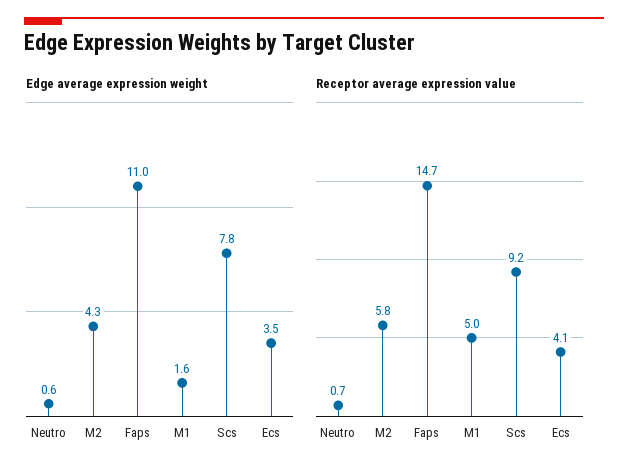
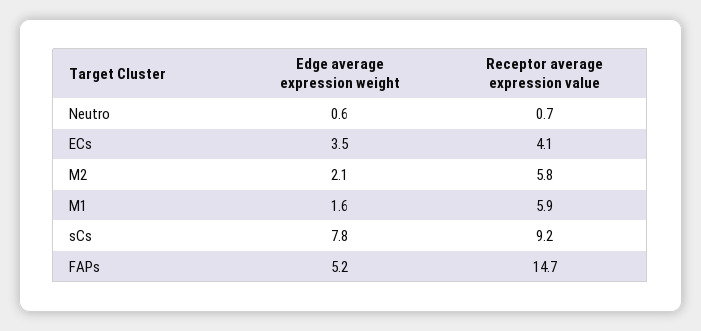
Edge average expression weight, M2: 4.3 -> 2.1
Edge average expression weight, Faps: 11 -> 5.2
Receptor average expression value, M1: 5 -> 5.9

